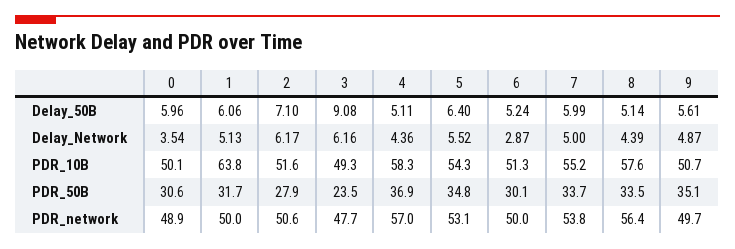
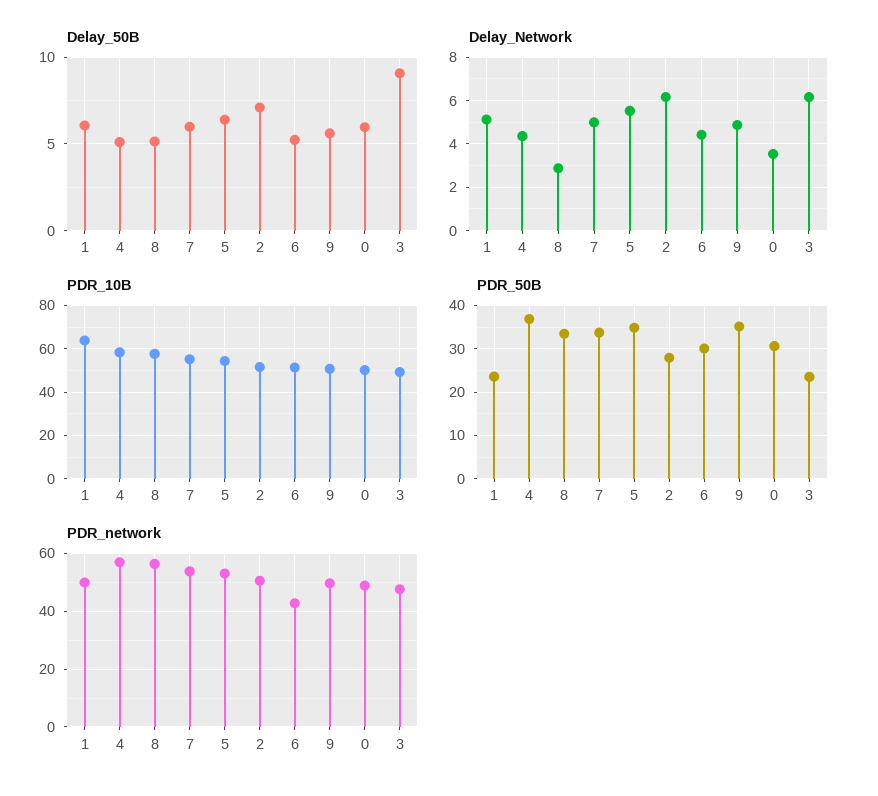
Delay_Network, 6: 2.87 -> 4.5
Delay_Network, 8: 4.39 -> 3
PDR_50B, 1: 31.7 -> 24
PDR_network, 6: 50 -> 42.5

